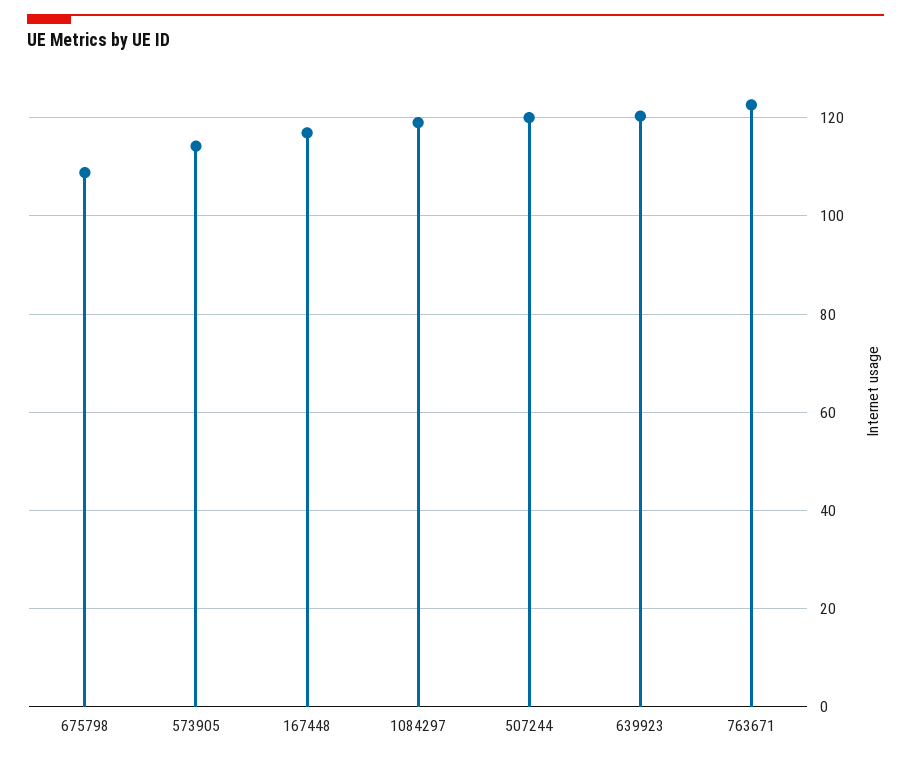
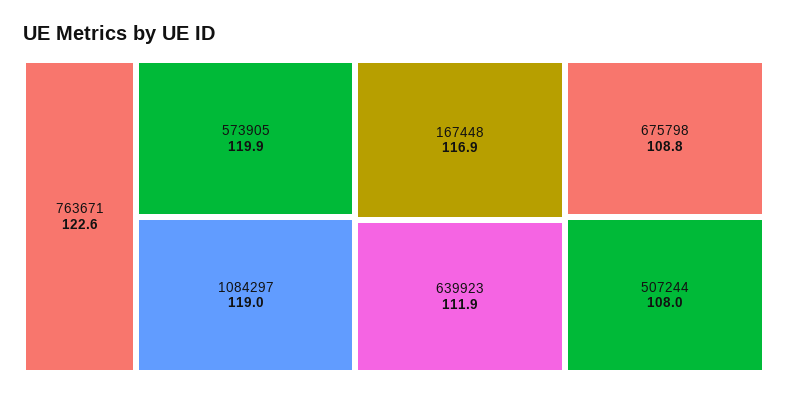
573905: 114 -> 119.9
507244: 120 -> 108
639923: 120 -> 111.9

